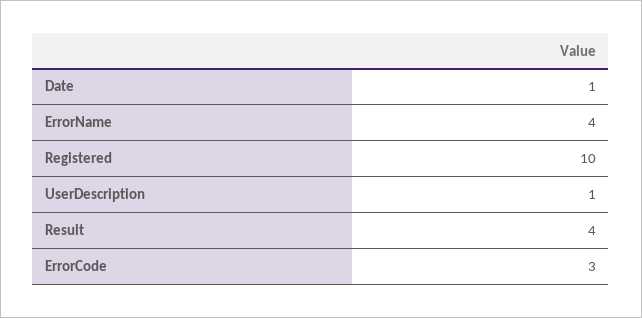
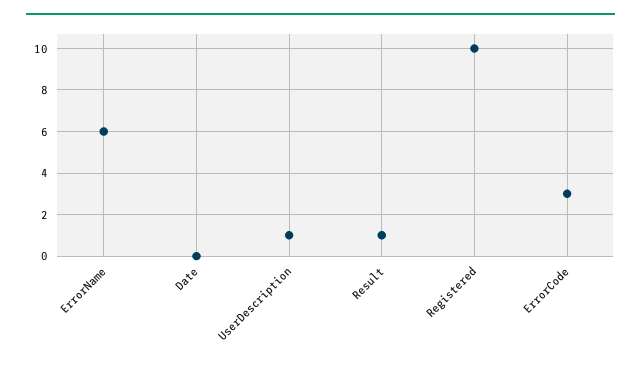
Date: 1 -> 0
ErrorName: 4 -> 6
Result: 4 -> 1

